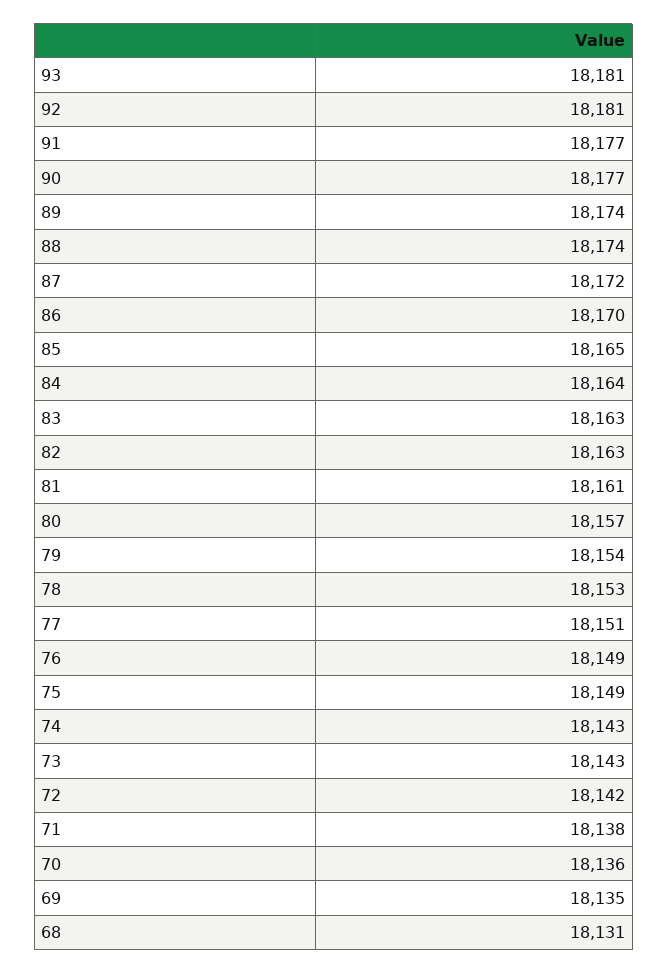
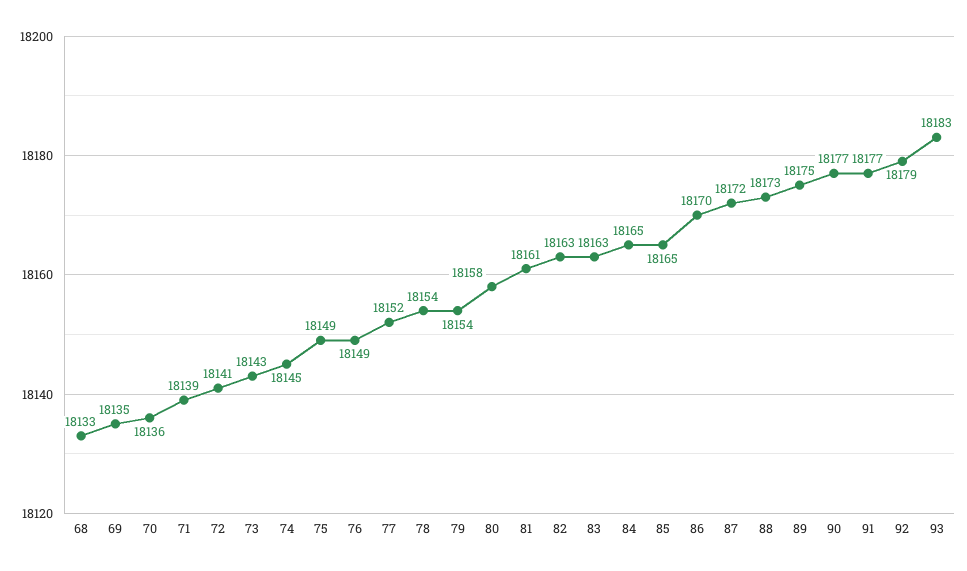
93: 18181 -> 18183
92: 18181 -> 18179
89: 18174 -> 18175
88: 18174 -> 18173
84: 18164 -> 18165
80: 18157 -> 18158
78: 18153 -> 18154
77: 18151 -> 18152
74: 18143 -> 18145
72: 18142 -> 18141
71: 18138 -> 18139
68: 18131 -> 18133

